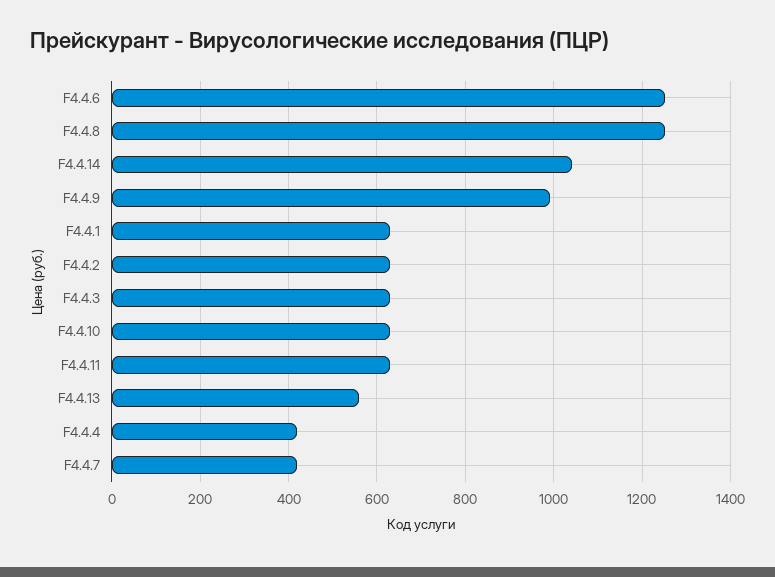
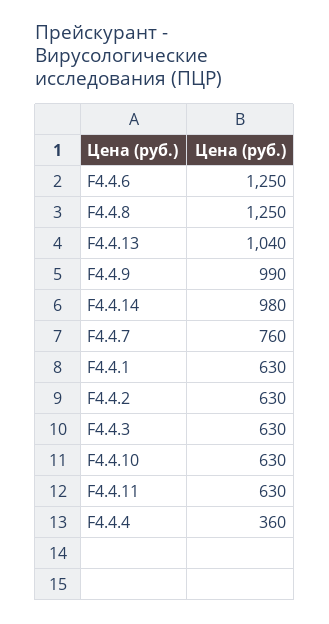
F4.4.14: 1040 -> 980
F4.4.13: 560 -> 1040
F4.4.4: 420 -> 360
F4.4.7: 420 -> 760

